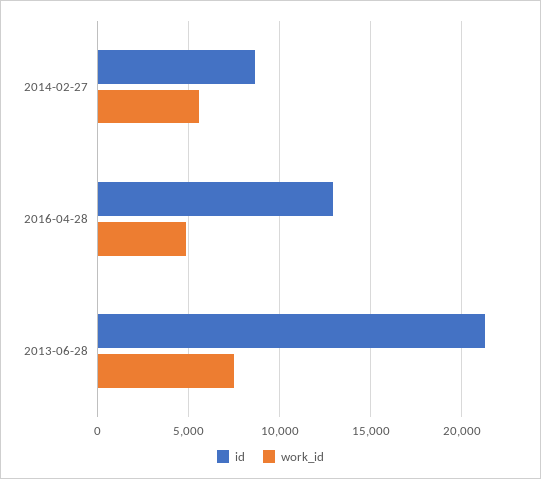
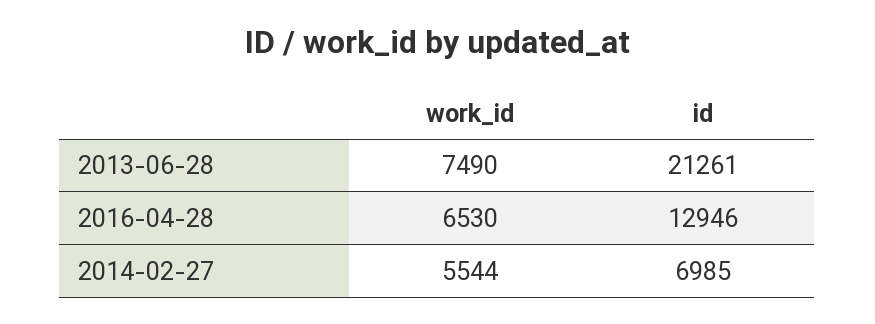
id, 2014-02-27: 8500 -> 6985
work_id, 2016-04-28: 5000 -> 6530

